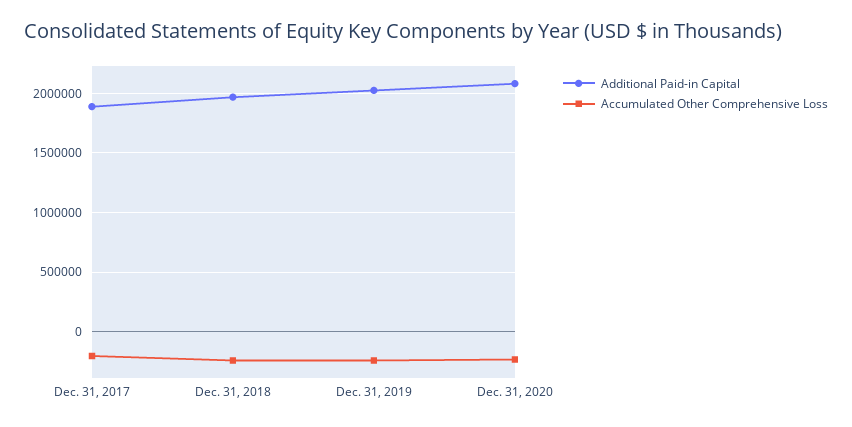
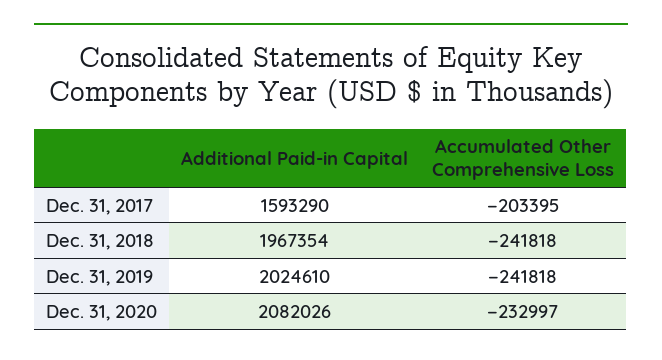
Additional Paid-in Capital, Dec. 31, 2017: 1900000 -> 1593290

